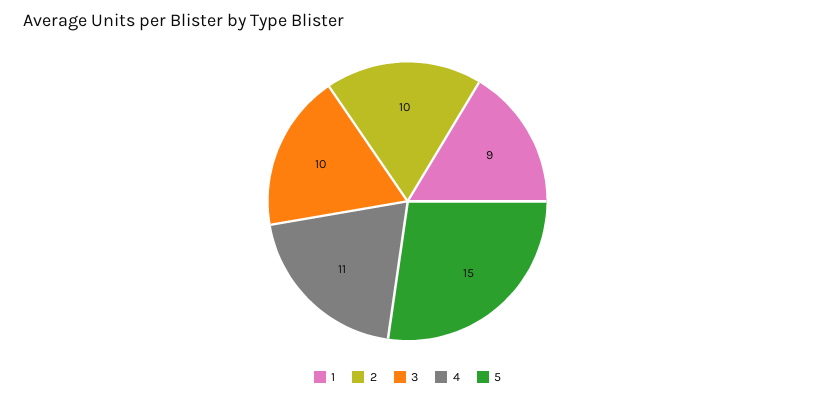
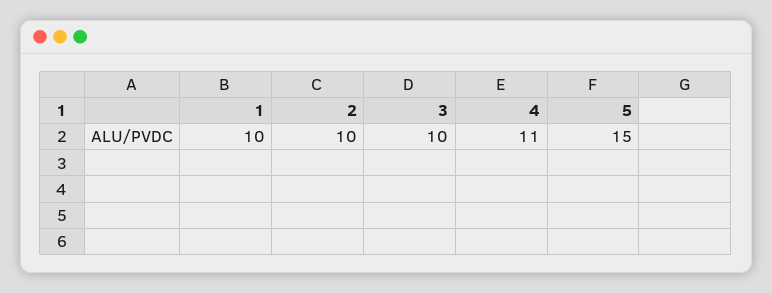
1: 9 -> 10

